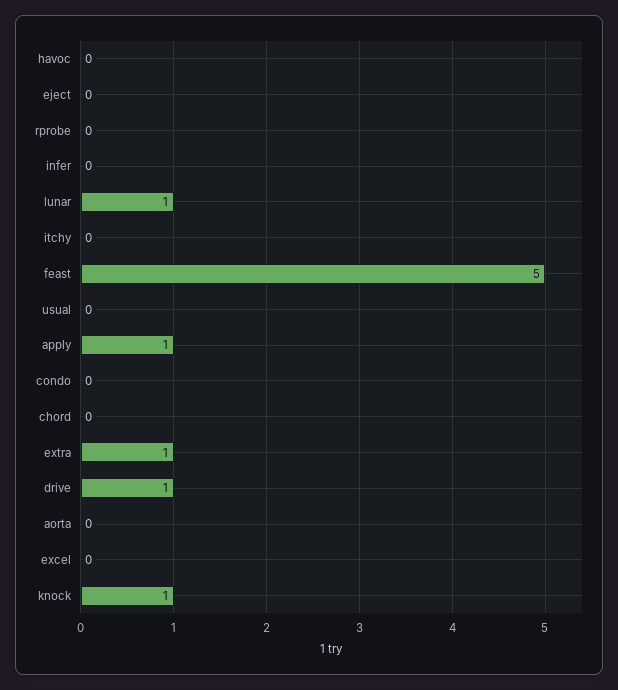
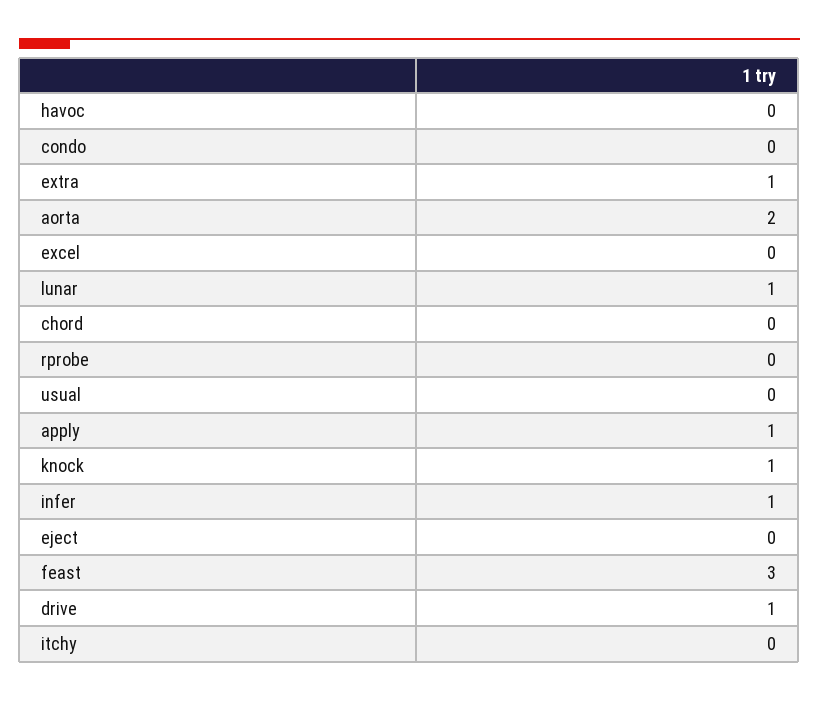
infer: 0 -> 1
feast: 5 -> 3
aorta: 0 -> 2

